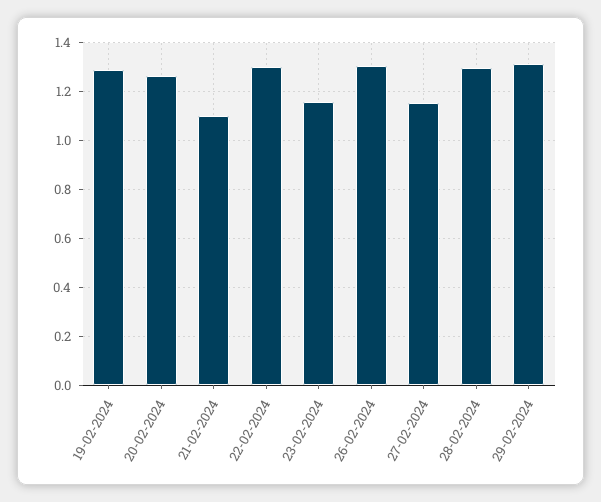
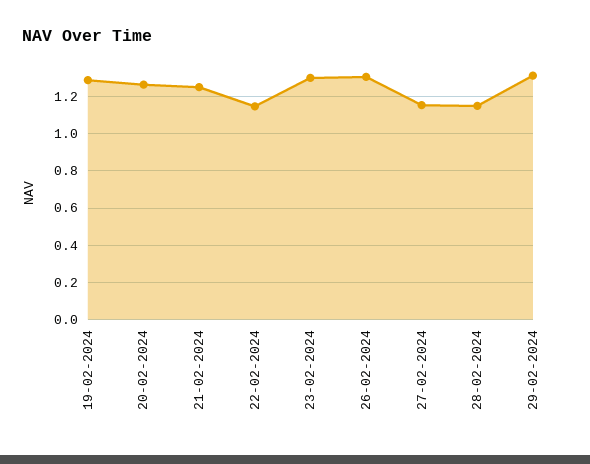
21-02-2024: 1.1 -> 1.25
22-02-2024: 1.3 -> 1.15
23-02-2024: 1.15 -> 1.3
28-02-2024: 1.3 -> 1.15

